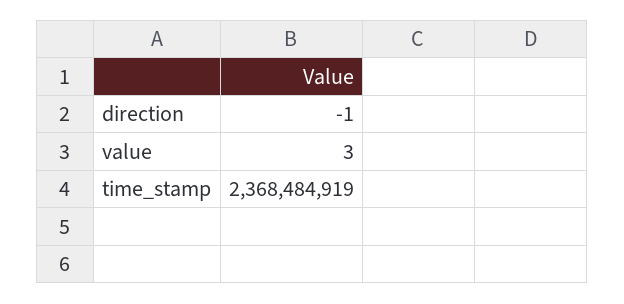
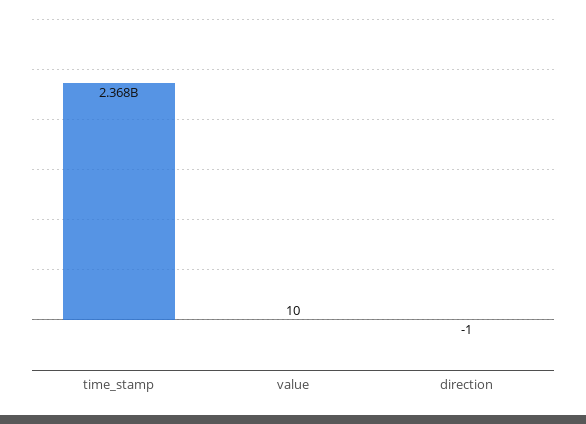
value: 3 -> 10

